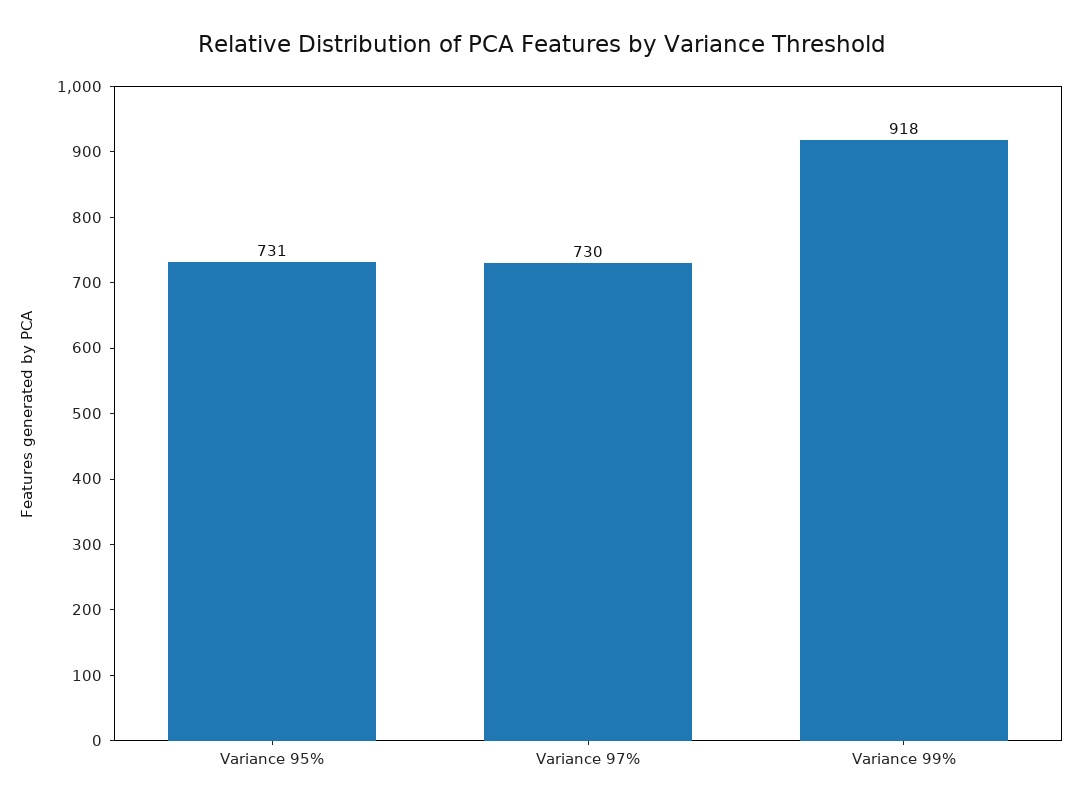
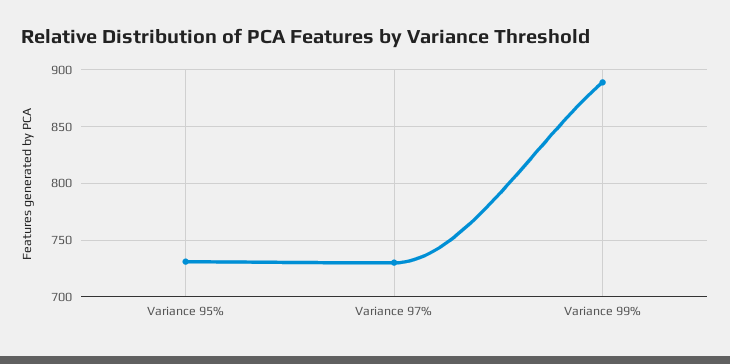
Variance 99%: 918 -> 890

